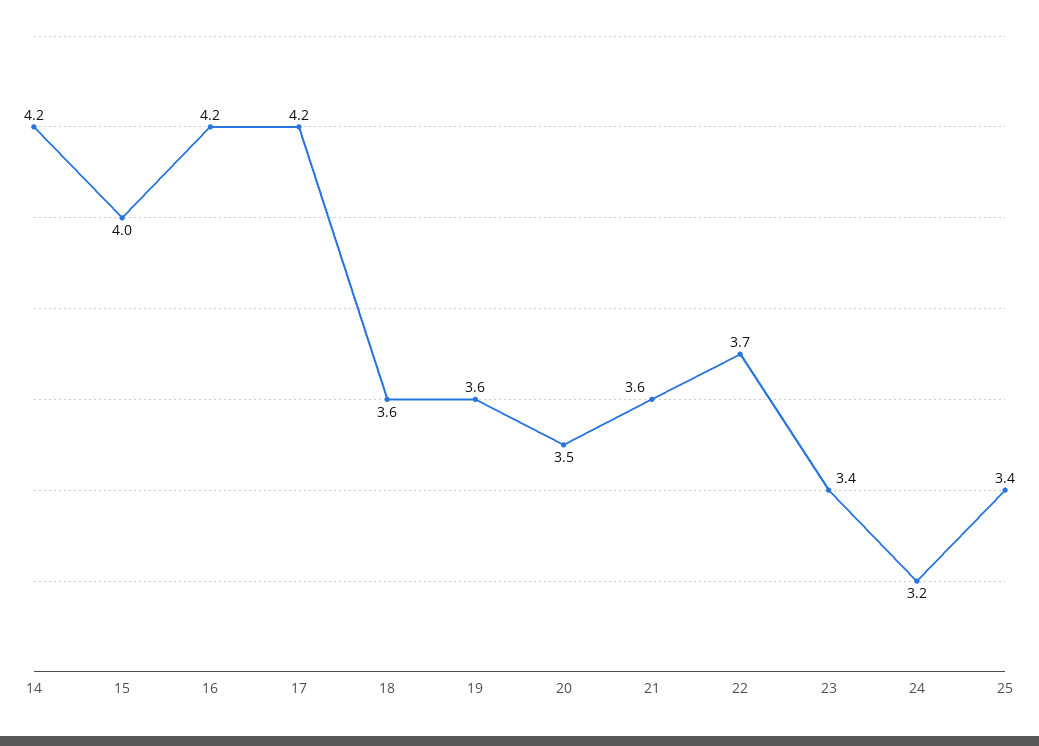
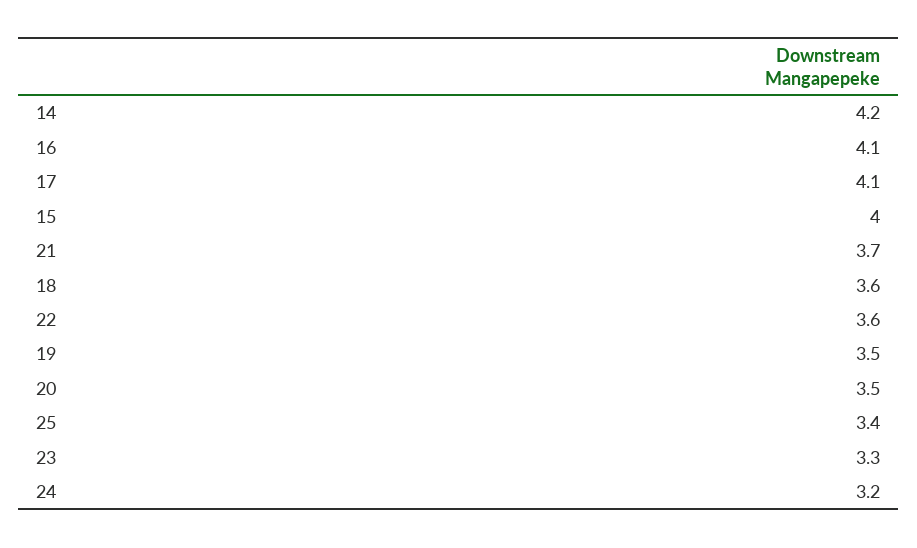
16: 4.2 -> 4.1
17: 4.2 -> 4.1
19: 3.6 -> 3.5
21: 3.6 -> 3.7
22: 3.7 -> 3.6
23: 3.4 -> 3.3

